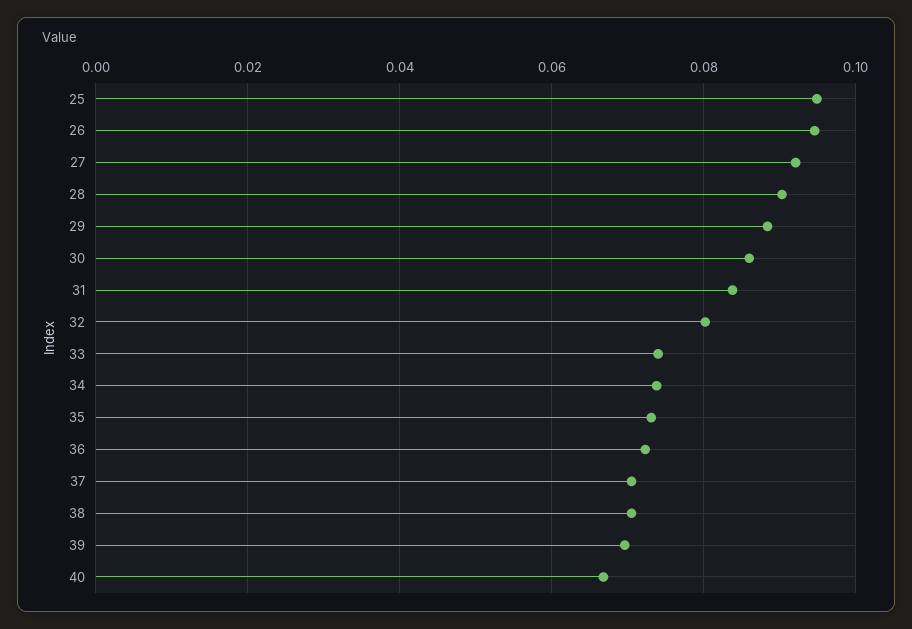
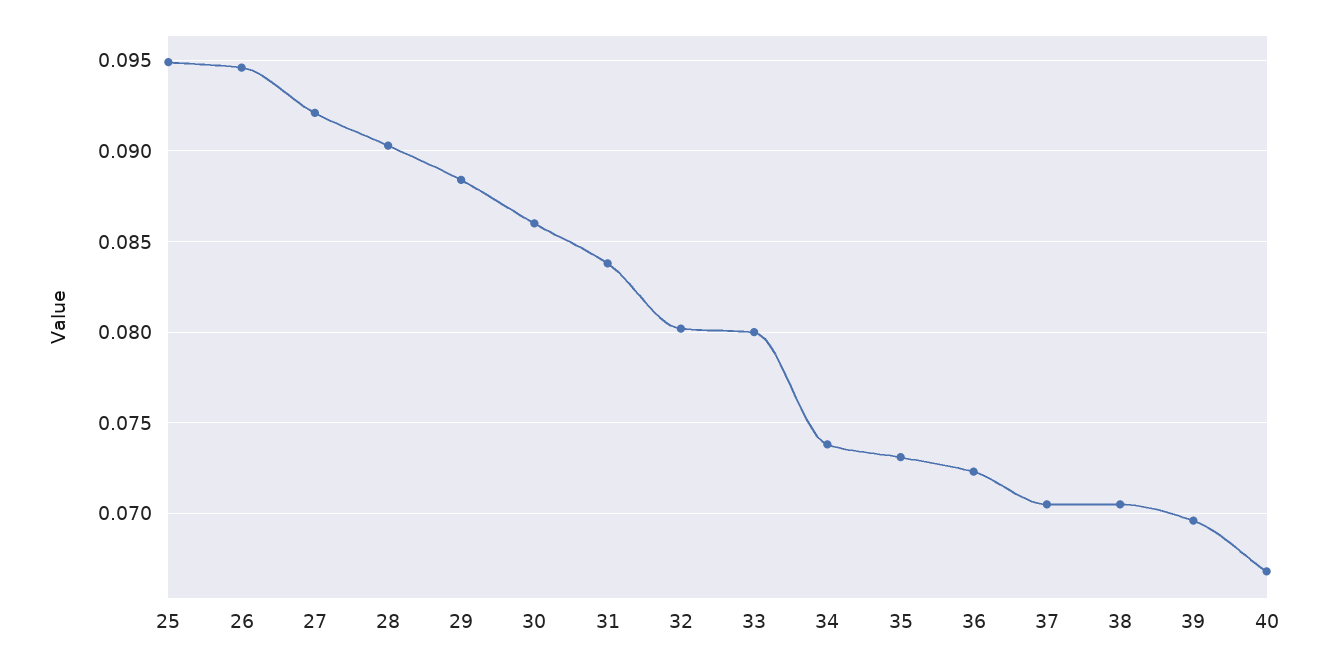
33: 0.074 -> 0.08

